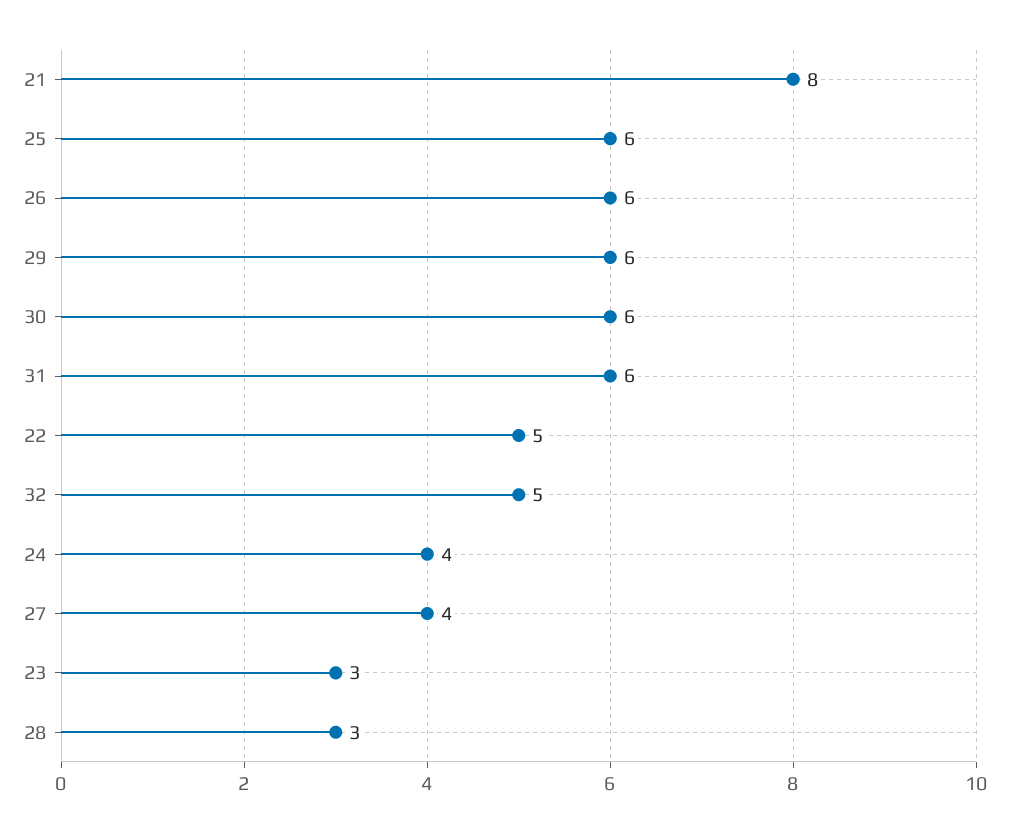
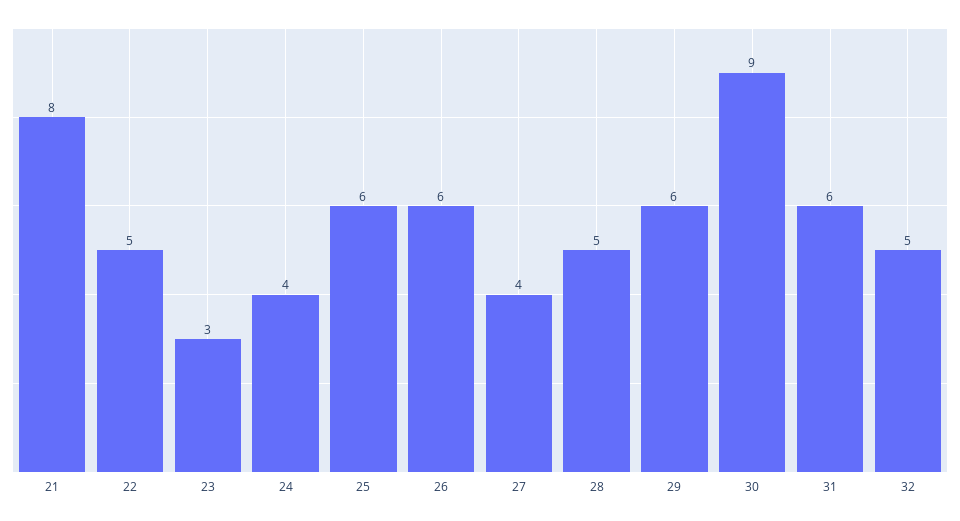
30: 6 -> 9
28: 3 -> 5

